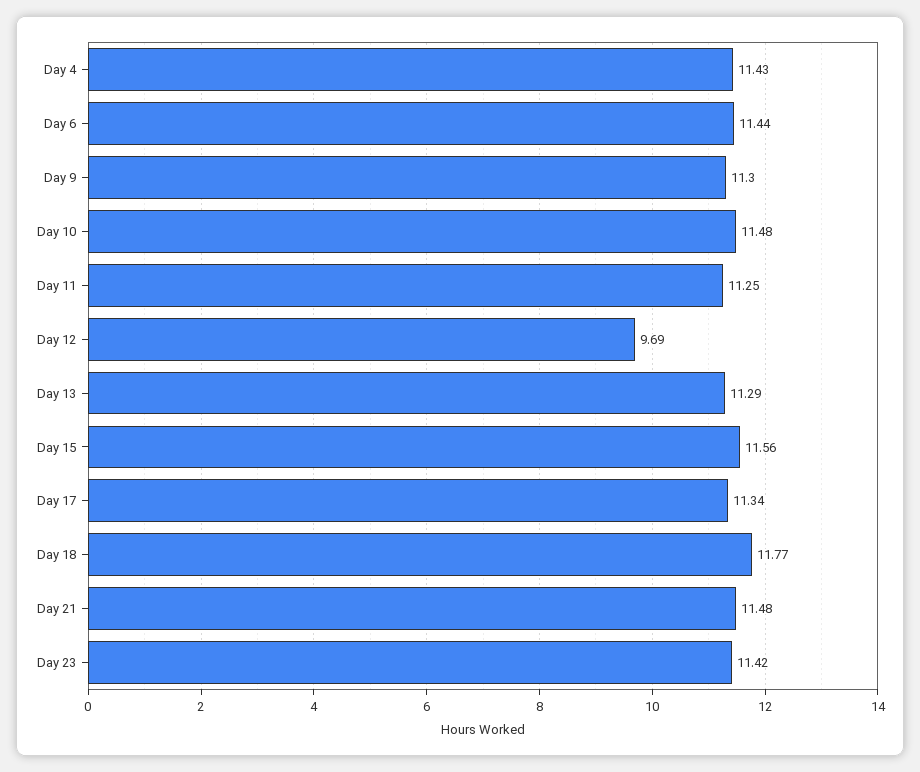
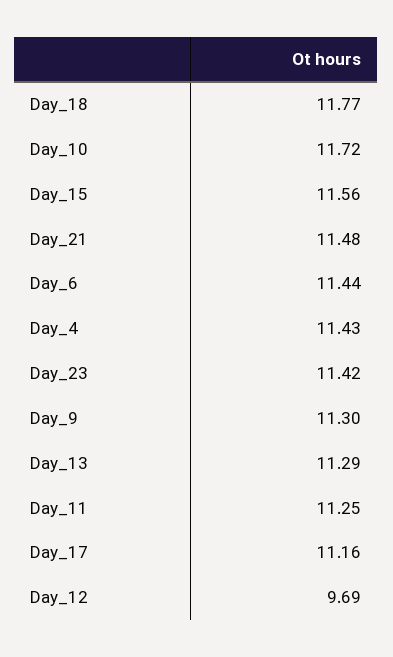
Day 10: 11.48 -> 11.72
Day 17: 11.34 -> 11.16

